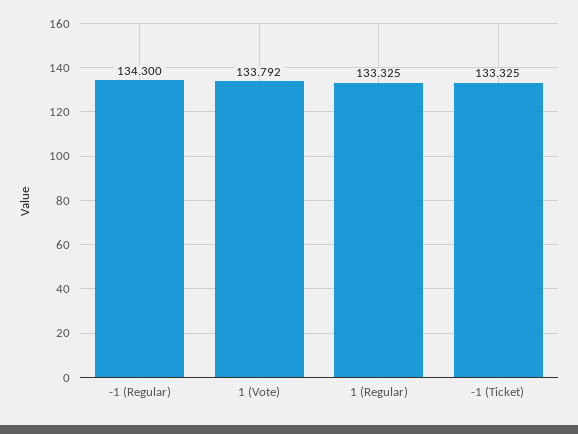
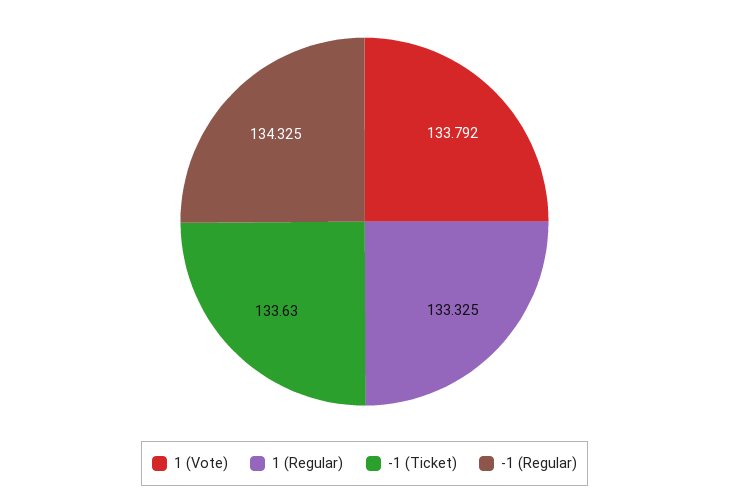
-1 (Regular): 134.3 -> 134.325
-1 (Ticket): 133.325 -> 133.63

